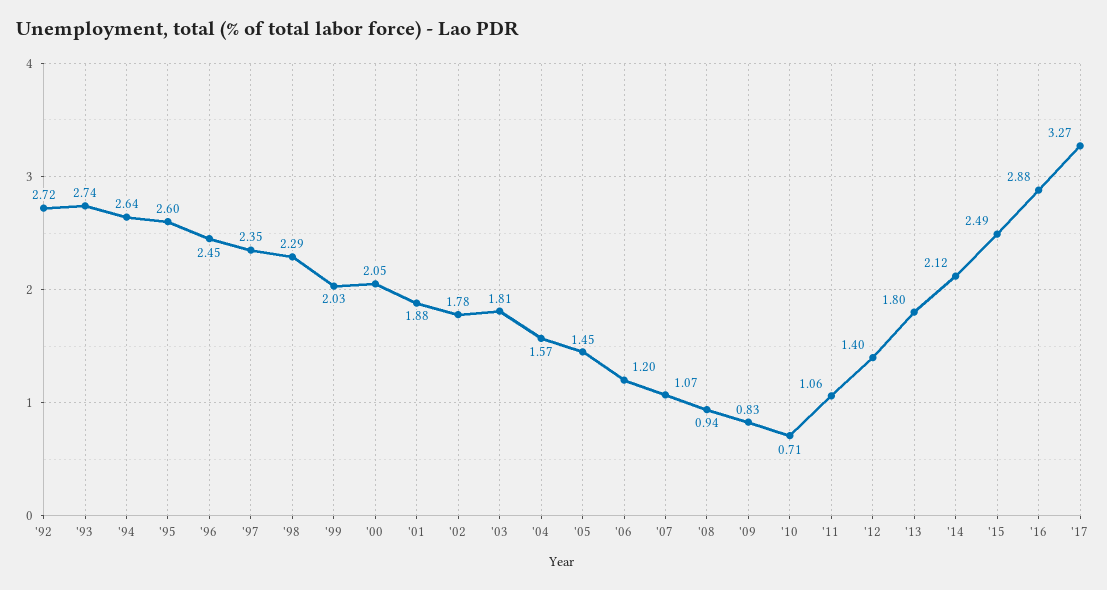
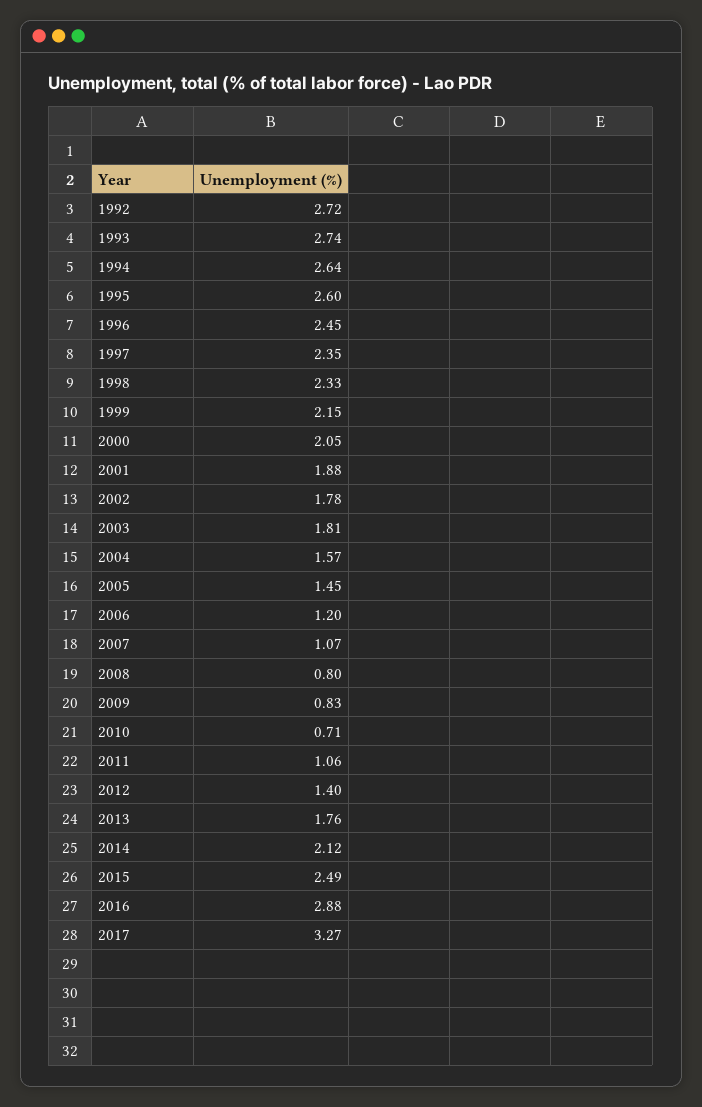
'98: 2.29 -> 2.33
'99: 2.03 -> 2.15
'08: 0.94 -> 0.8
'13: 1.8 -> 1.76

